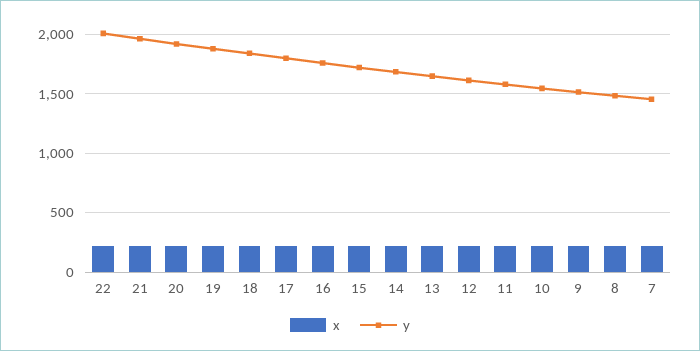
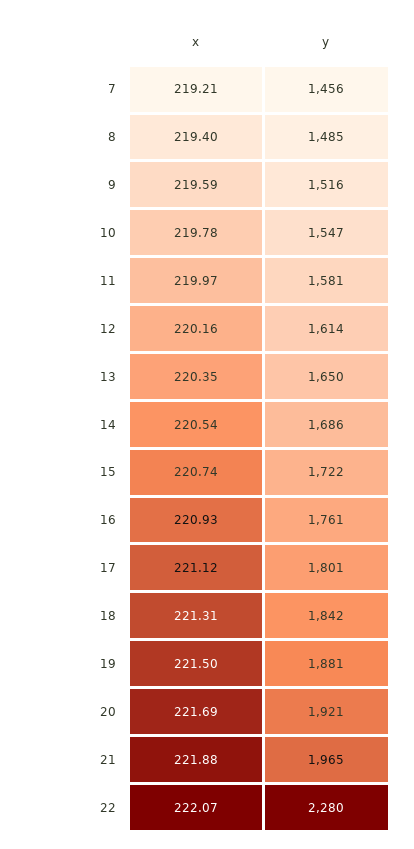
y, 22: 2000 -> 2280

